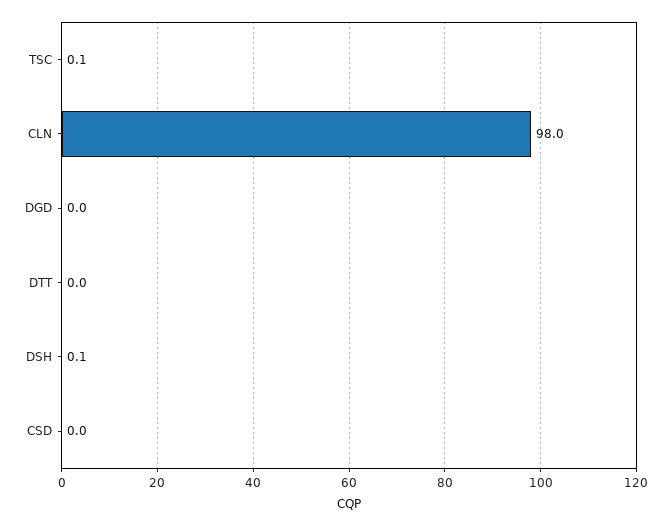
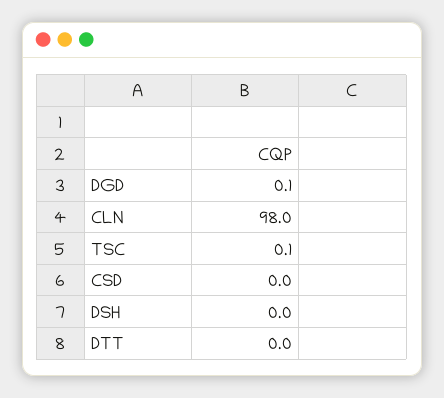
DGD: 0 -> 0.1
DSH: 0.1 -> 0

